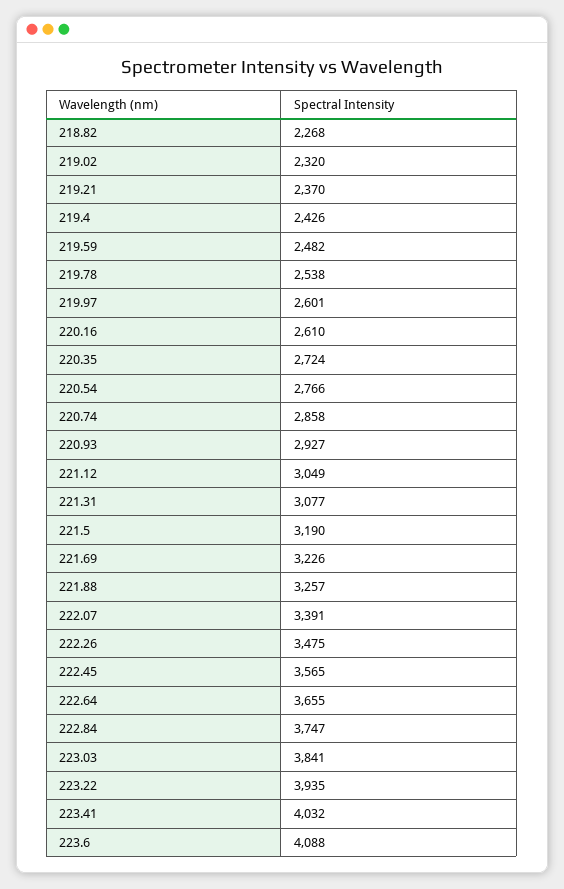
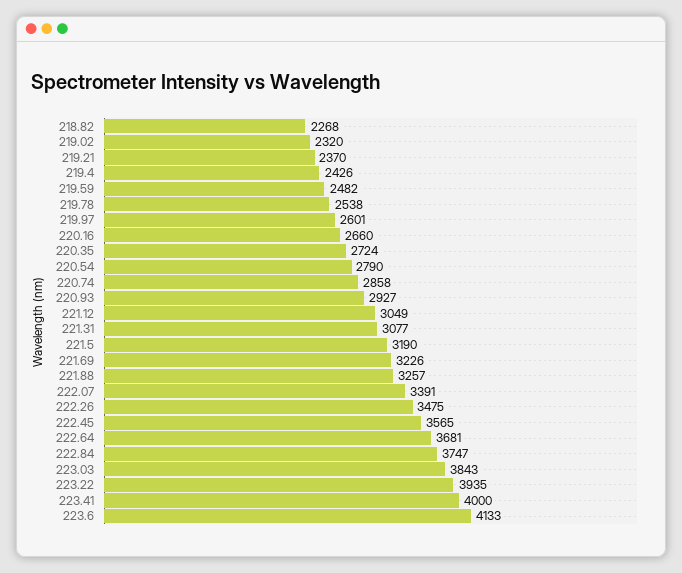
220.16: 2610 -> 2660
220.54: 2766 -> 2790
222.64: 3655 -> 3681
223.03: 3841 -> 3843
223.41: 4032 -> 4000
223.6: 4088 -> 4133

